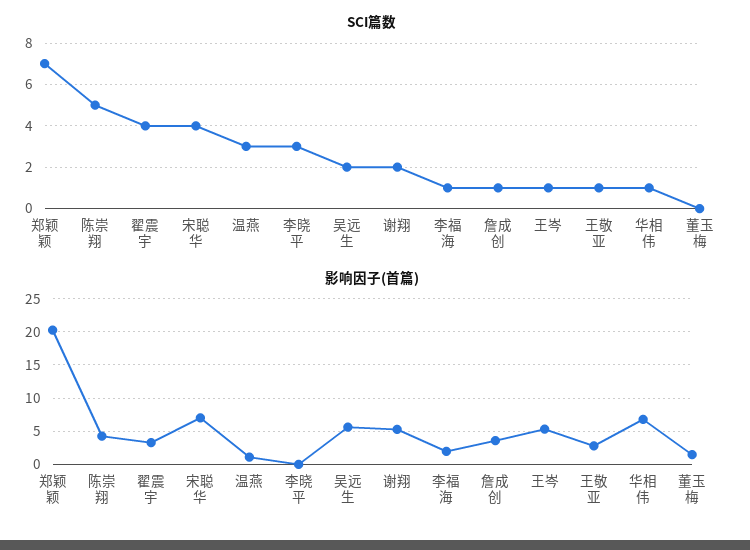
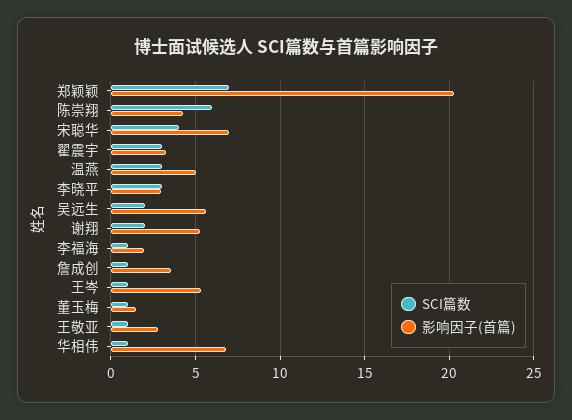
SCI篇数, 陈崇翔: 5 -> 6
SCI篇数, 翟震宇: 4 -> 3
SCI篇数, 董玉梅: 0 -> 1
影响因子(首篇), 温燕: 1 -> 5
影响因子(首篇), 李晓平: 0 -> 3

